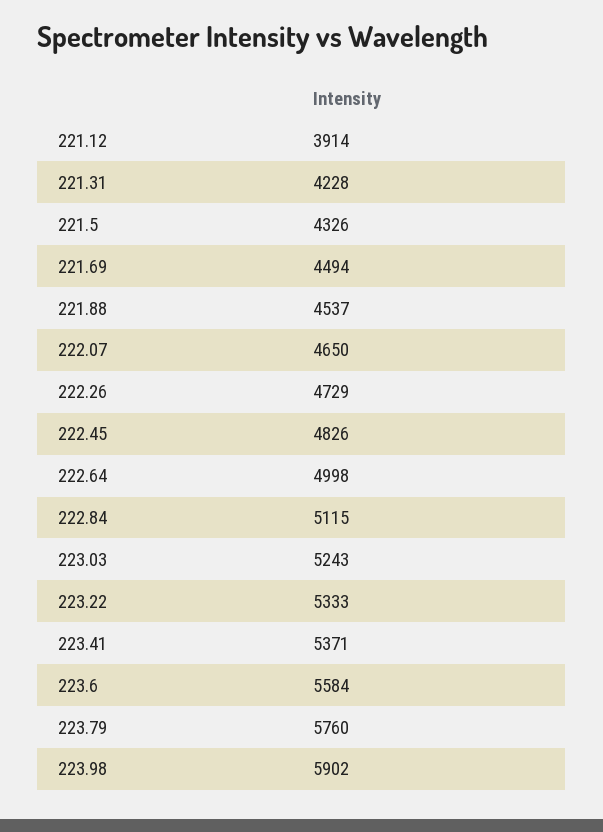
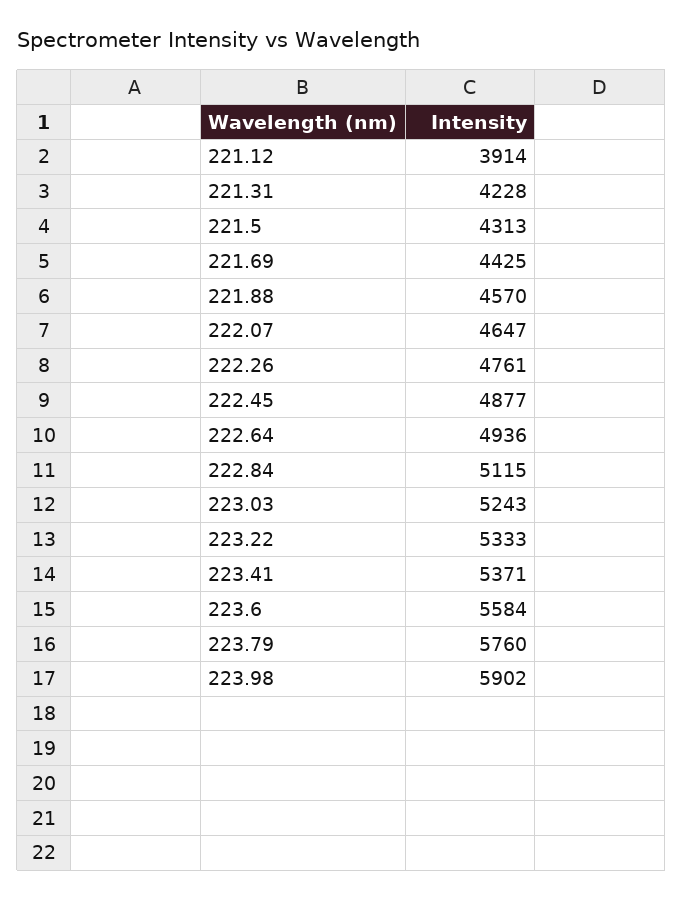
221.5: 4326 -> 4313
221.69: 4494 -> 4425
221.88: 4537 -> 4570
222.07: 4650 -> 4647
222.26: 4729 -> 4761
222.45: 4826 -> 4877
222.64: 4998 -> 4936

